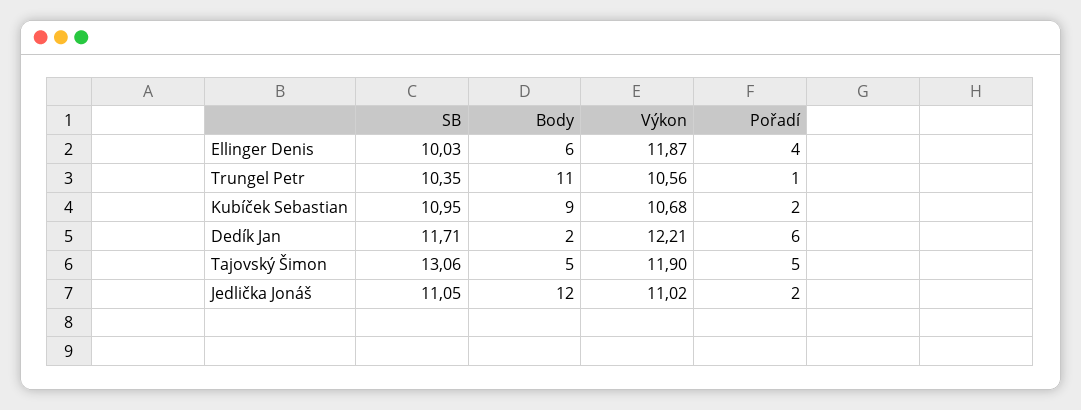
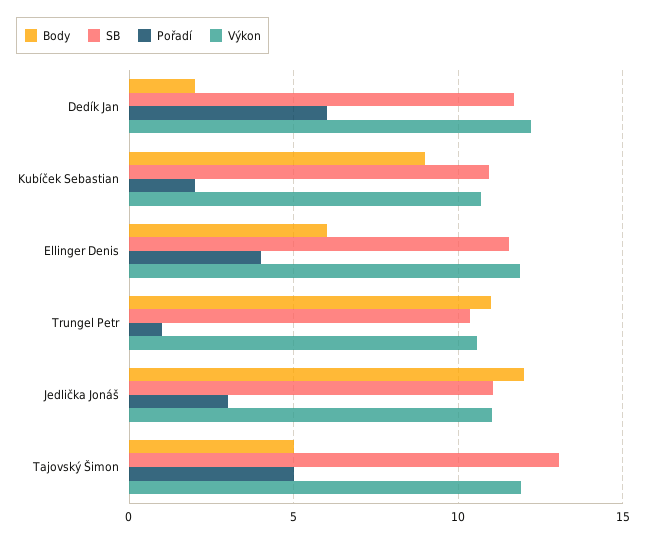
SB, Ellinger Denis: 10.03 -> 11.5
Pořadí, Jedlička Jonáš: 2 -> 3

